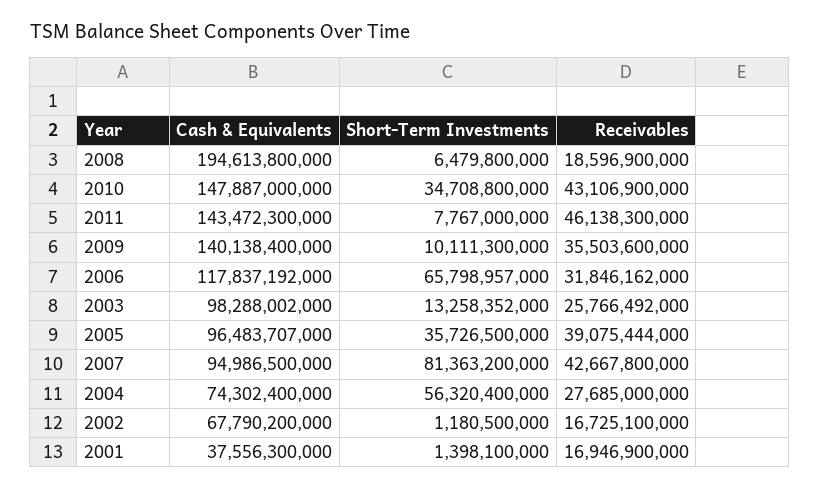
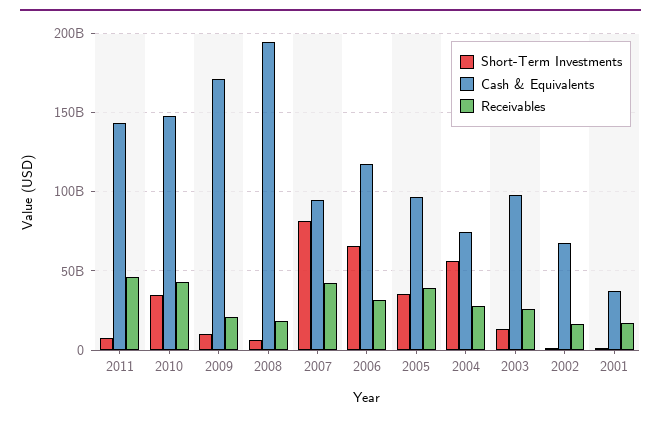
Cash & Equivalents, 2009: 140138400000 -> 170000000000
Receivables, 2009: 35503600000 -> 20000000000

